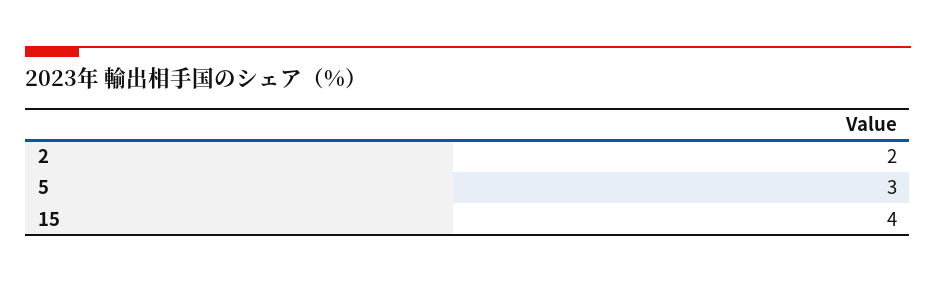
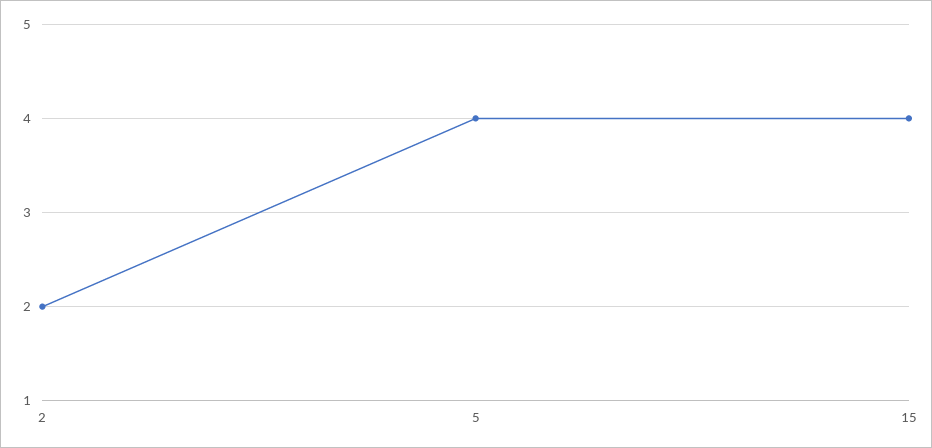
5: 3 -> 4

